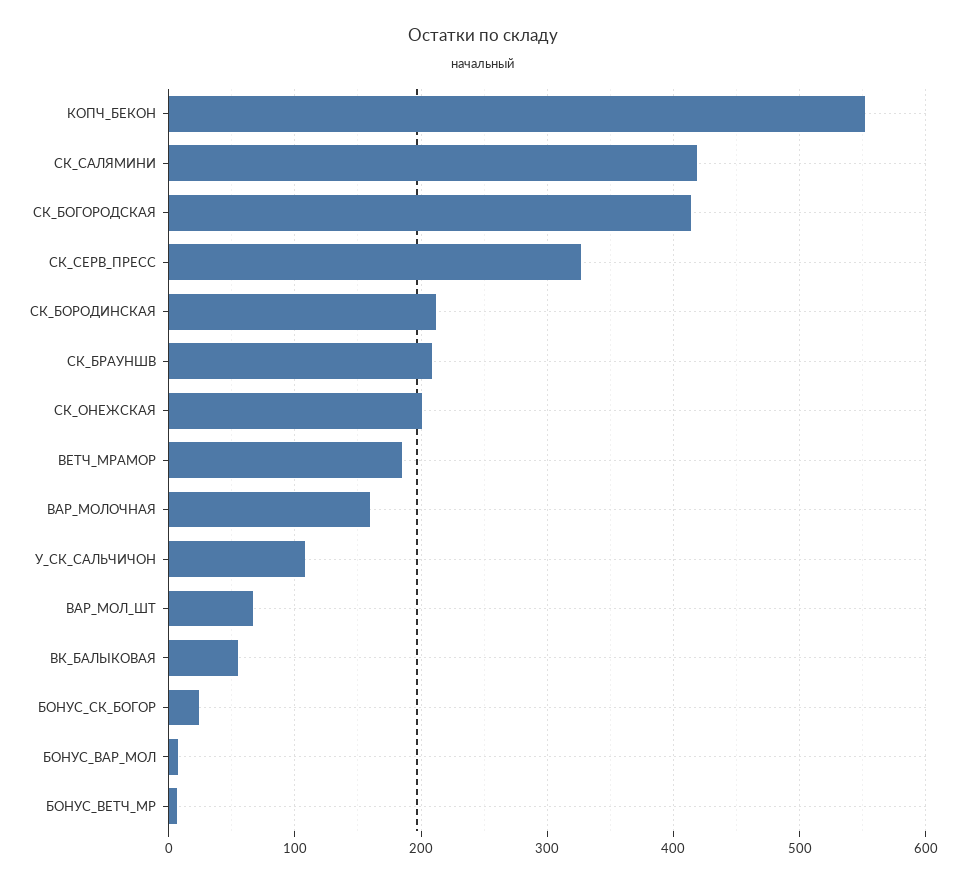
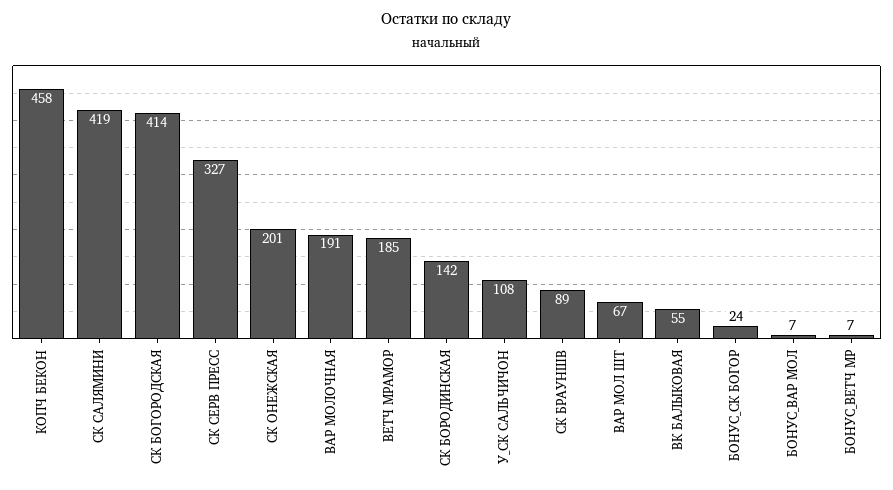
КОПЧ_БЕКОН: 550 -> 458
СК_БОРОДИНСКАЯ: 210 -> 142
СК_БРАУНШВ: 210 -> 89
ВАР_МОЛОЧНАЯ: 160 -> 191

